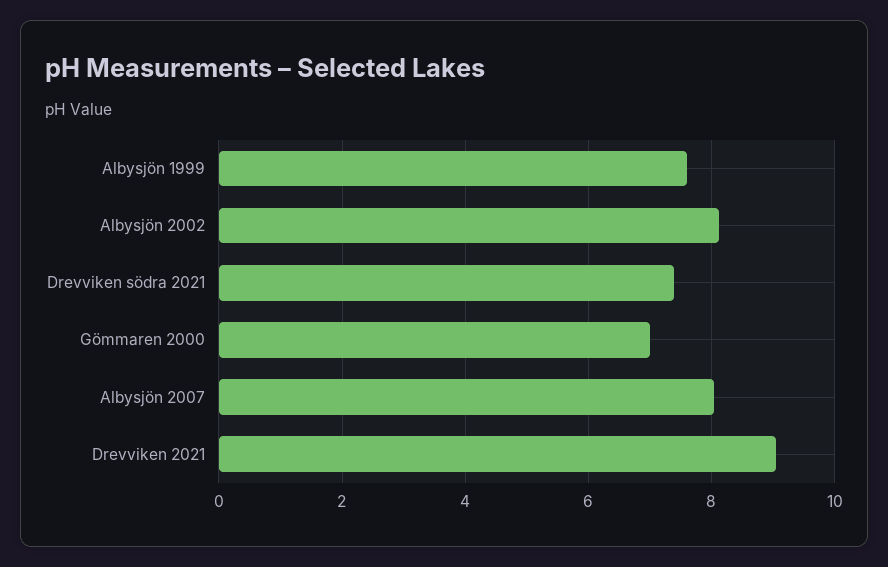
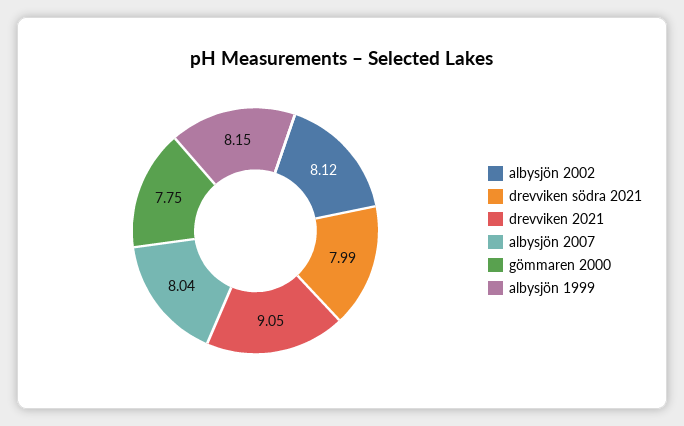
Albysjön 1999: 7.6 -> 8.15
Drevviken södra 2021: 7.4 -> 7.99
Gömmaren 2000: 7 -> 7.75

